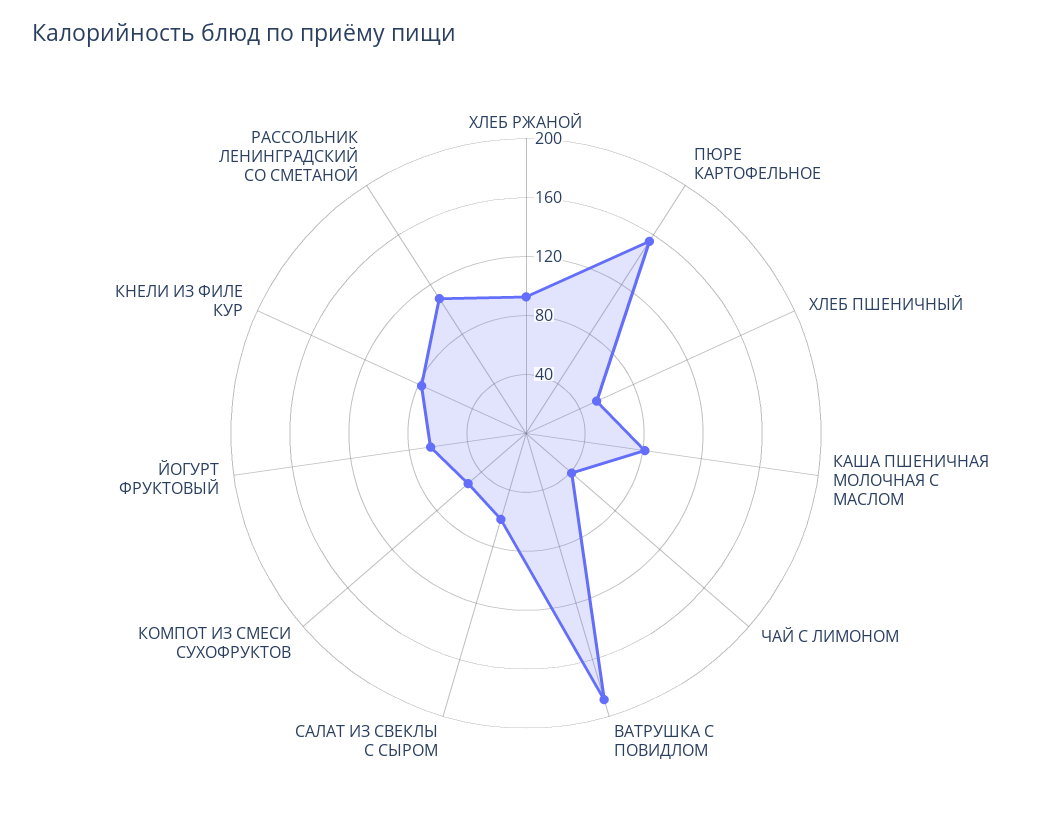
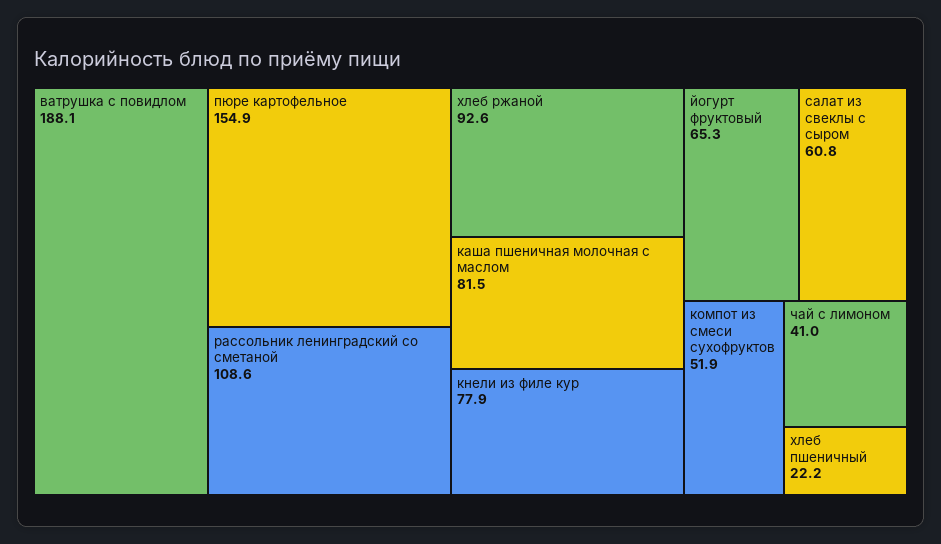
ХЛЕБ ПШЕНИЧНЫЙ: 50 -> 22.2

